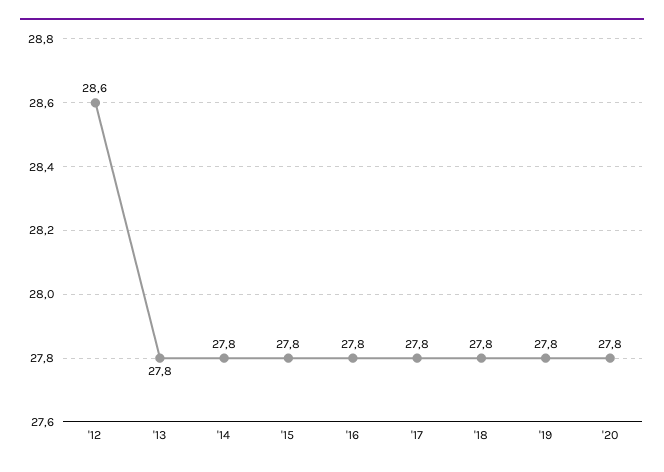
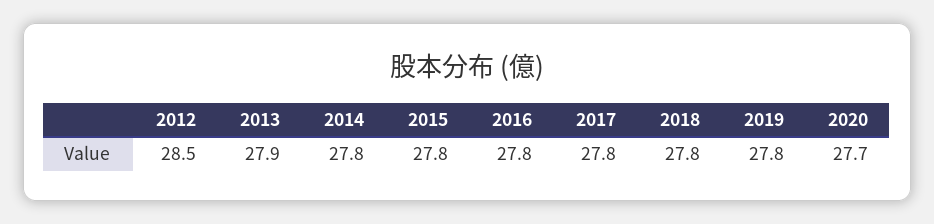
'12: 28.6 -> 28.5
'13: 27.8 -> 27.9
'20: 27.8 -> 27.7

